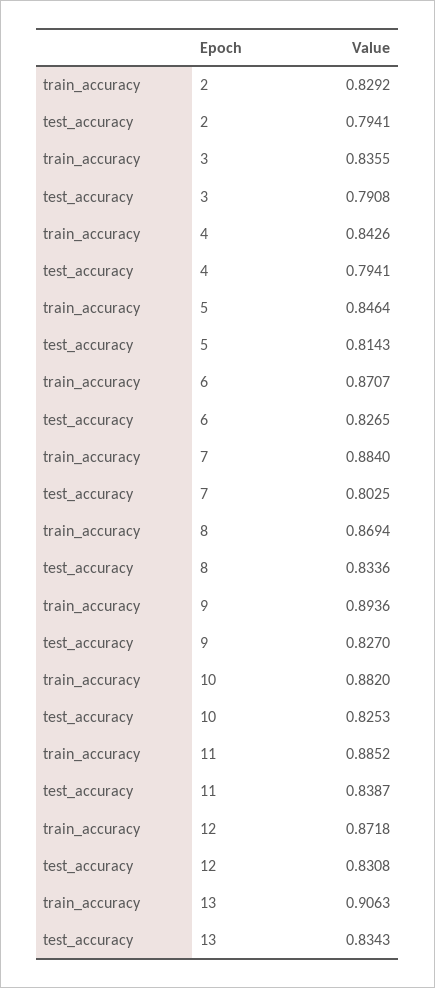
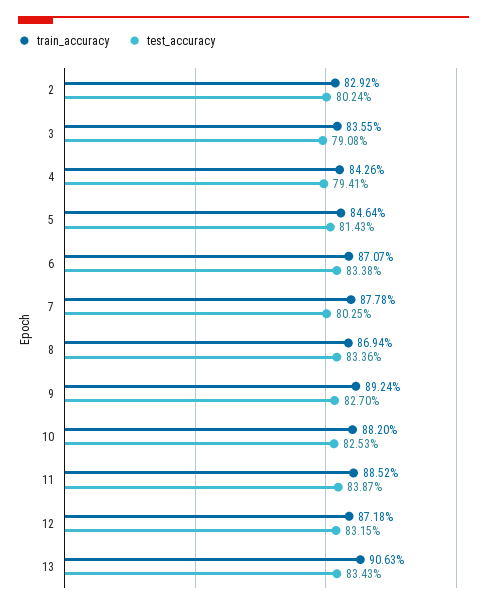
test_accuracy, 2: 0.7941 -> 0.8024
test_accuracy, 6: 0.8265 -> 0.8338
train_accuracy, 7: 0.884 -> 0.8778
train_accuracy, 9: 0.8936 -> 0.8924
test_accuracy, 12: 0.8308 -> 0.8315

